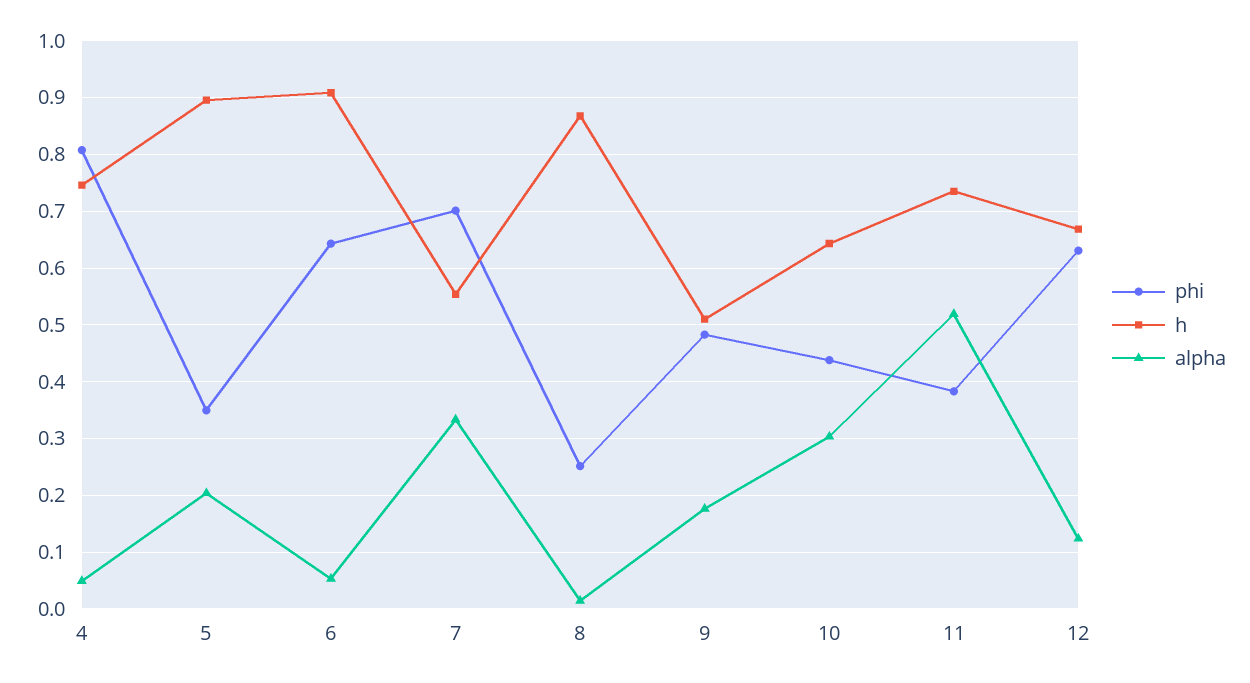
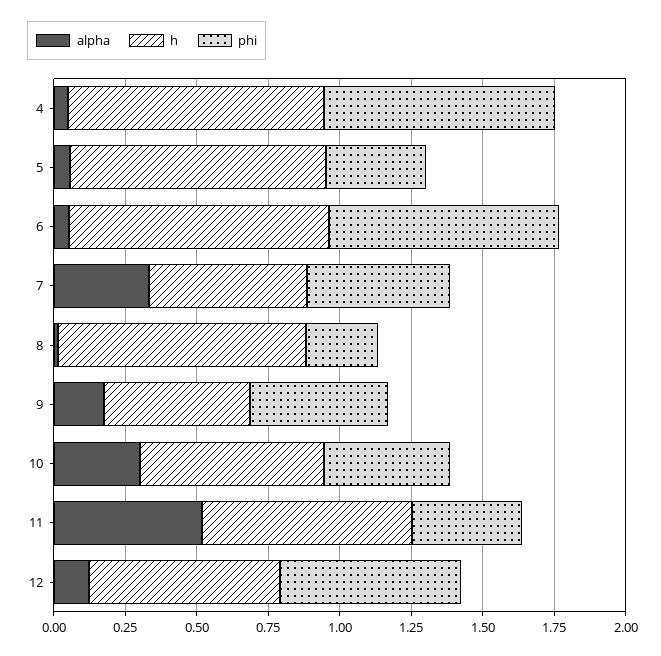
h, 4: 0.74 -> 0.9
alpha, 5: 0.2 -> 0.05
phi, 6: 0.64 -> 0.8
phi, 7: 0.7 -> 0.5

